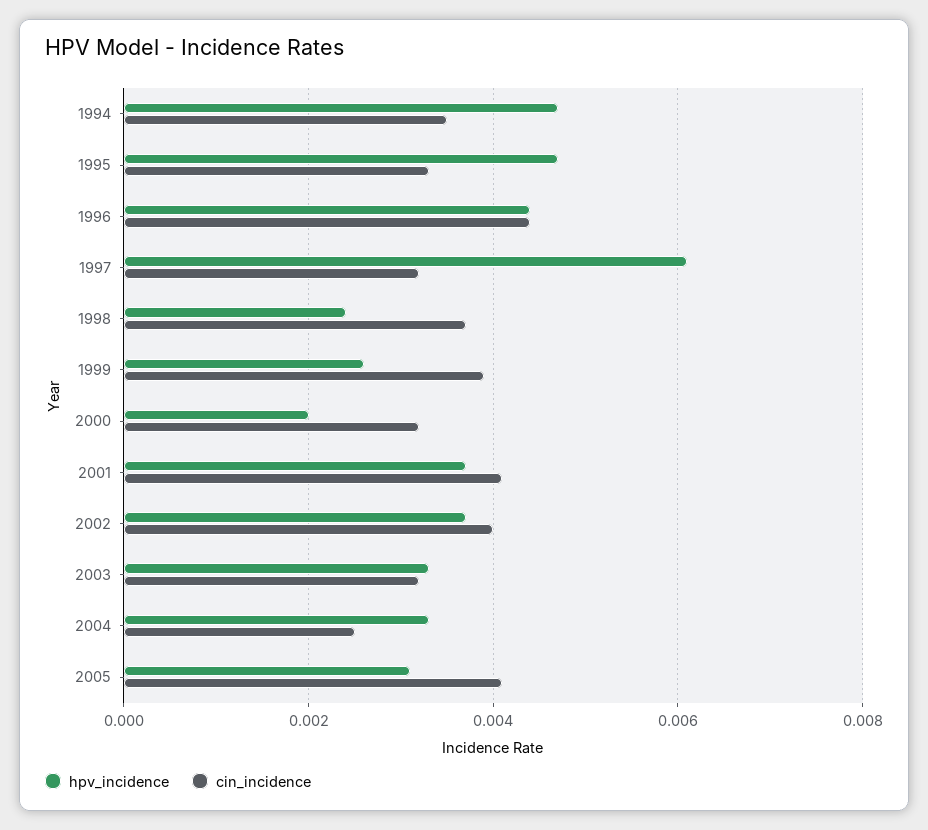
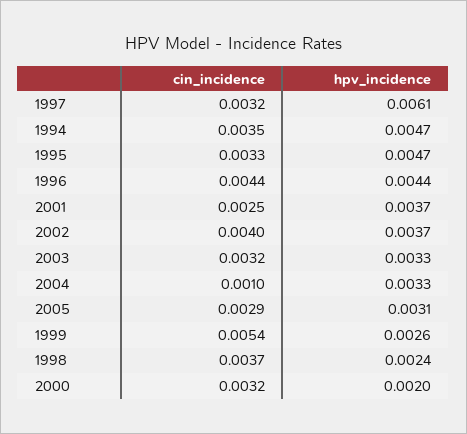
cin_incidence, 1999: 0.004 -> 0.0054
cin_incidence, 2001: 0.004 -> 0.0025
cin_incidence, 2004: 0.0025 -> 0.001
cin_incidence, 2005: 0.004 -> 0.0029

